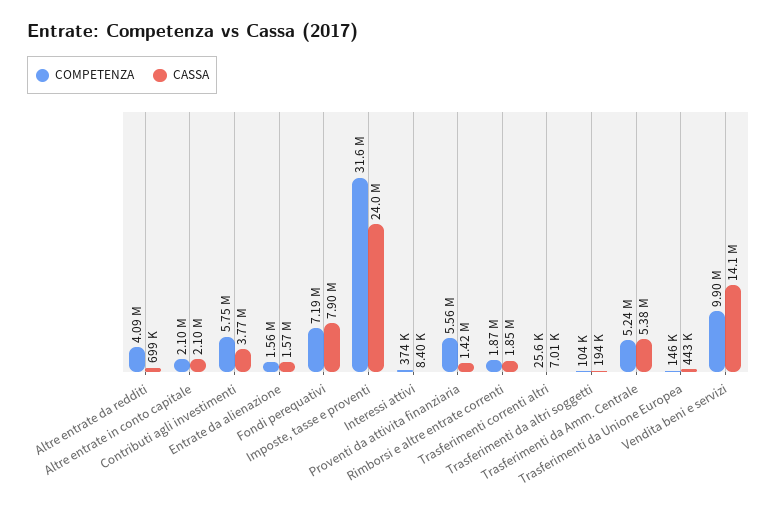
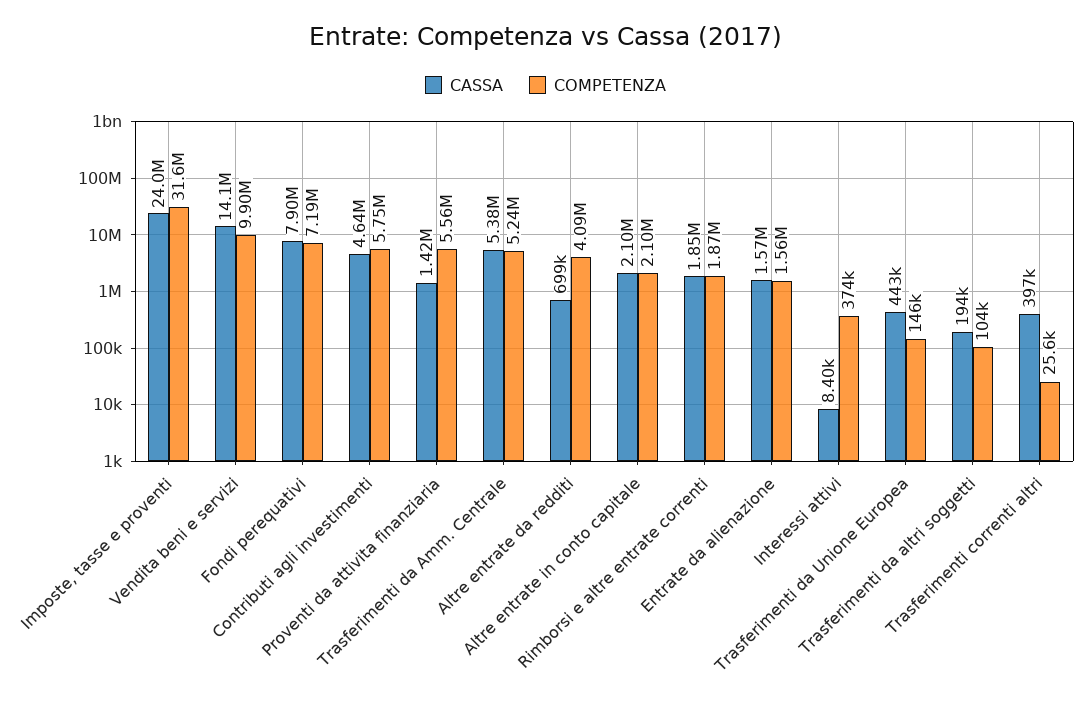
CASSA, Contributi agli investimenti: 3770000 -> 4640000
CASSA, Trasferimenti correnti altri: 7010 -> 397000

